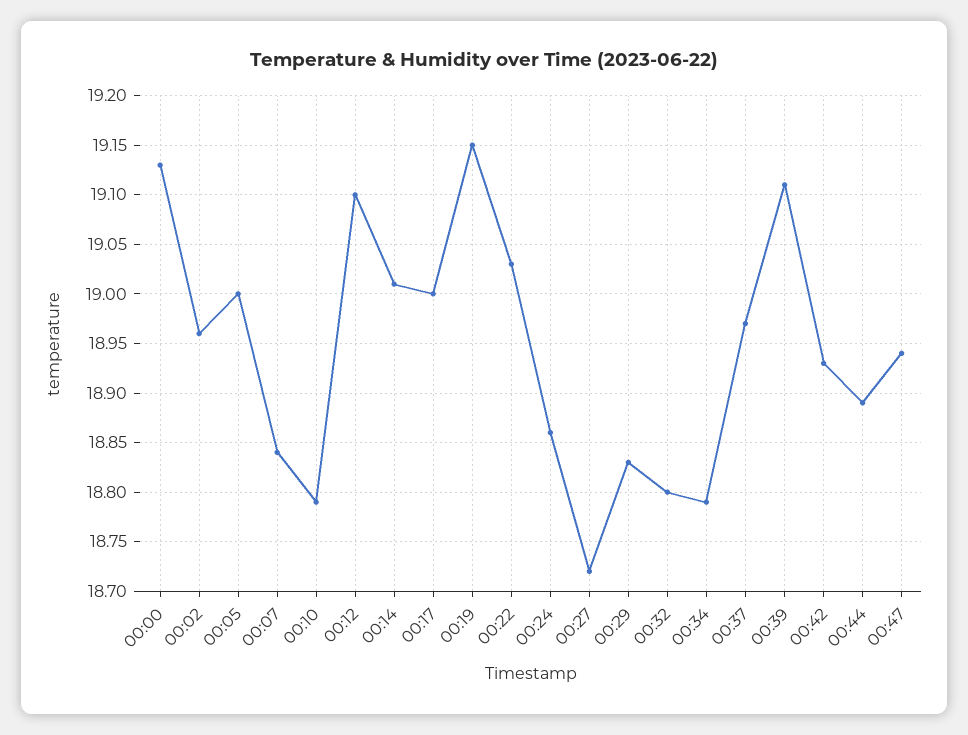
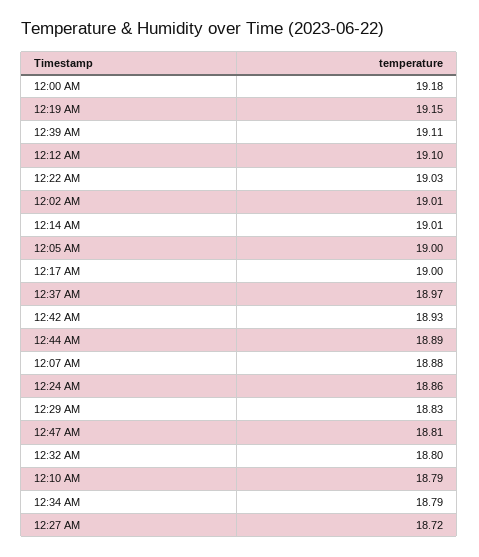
00:00: 19.13 -> 19.18
00:02: 18.96 -> 19.01
00:07: 18.84 -> 18.88
00:47: 18.94 -> 18.81

